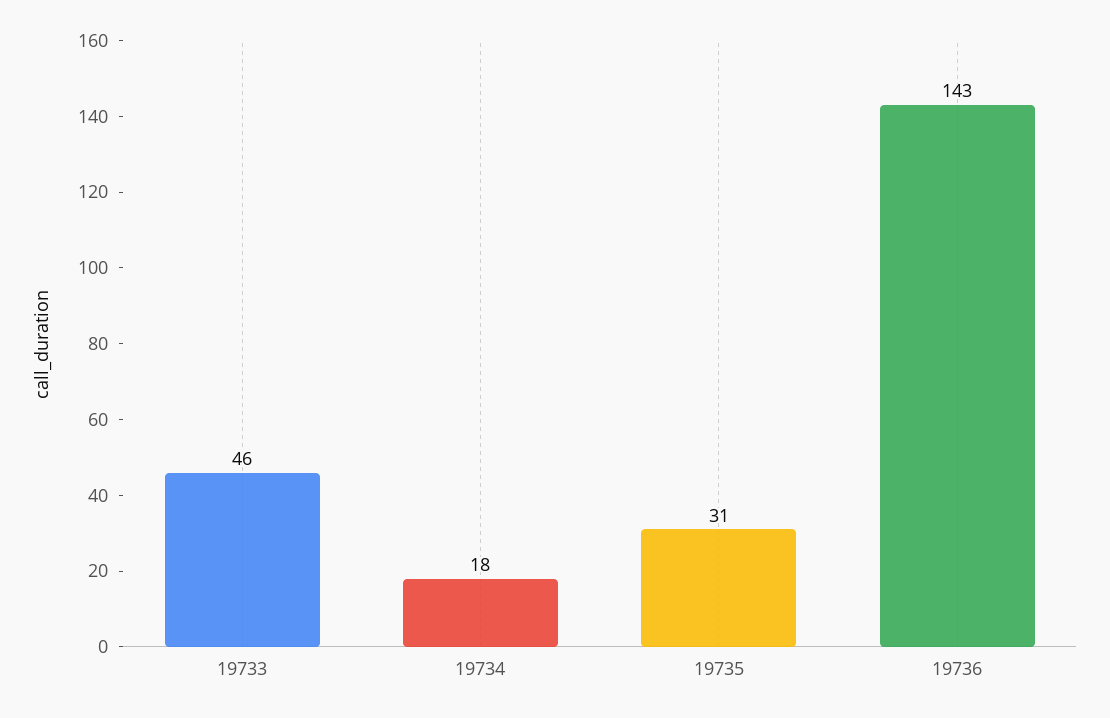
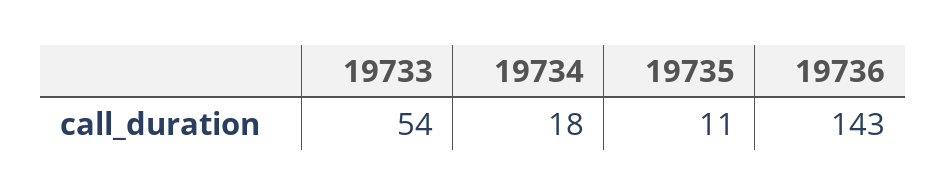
19733: 46 -> 54
19735: 31 -> 11

